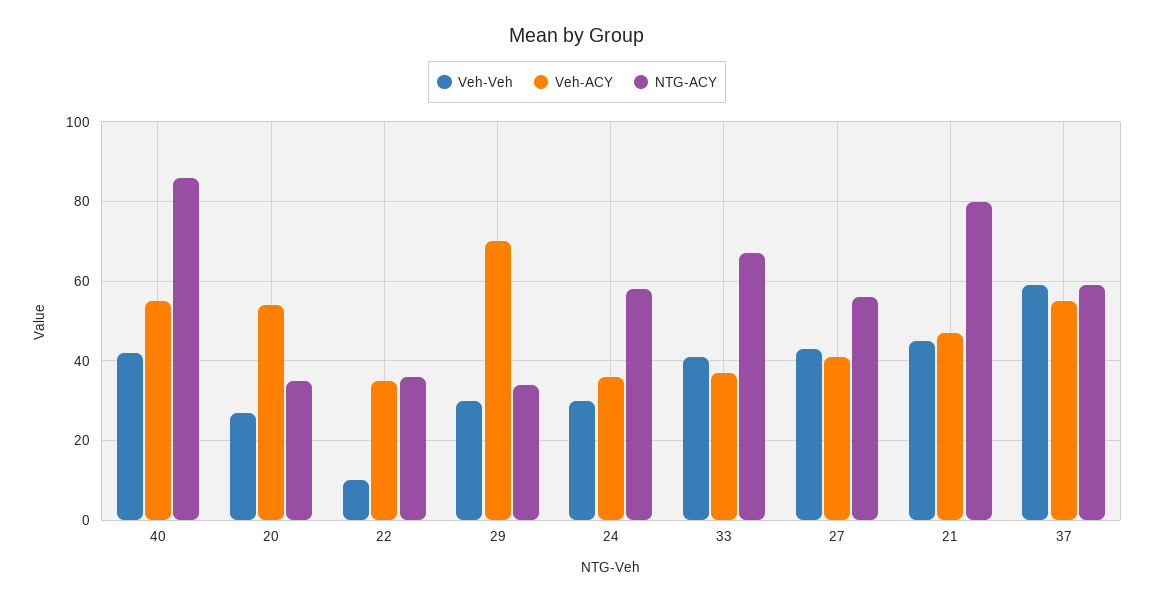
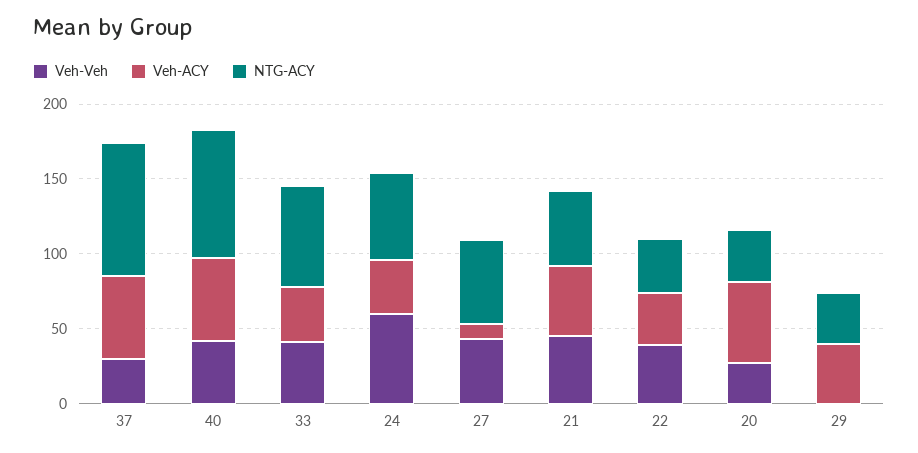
Veh-Veh, 22: 10 -> 40
Veh-Veh, 29: 30 -> 0
Veh-ACY, 29: 70 -> 40
Veh-Veh, 24: 30 -> 60
Veh-ACY, 27: 40 -> 10
NTG-ACY, 21: 80 -> 50
Veh-Veh, 37: 60 -> 30
NTG-ACY, 37: 60 -> 90

